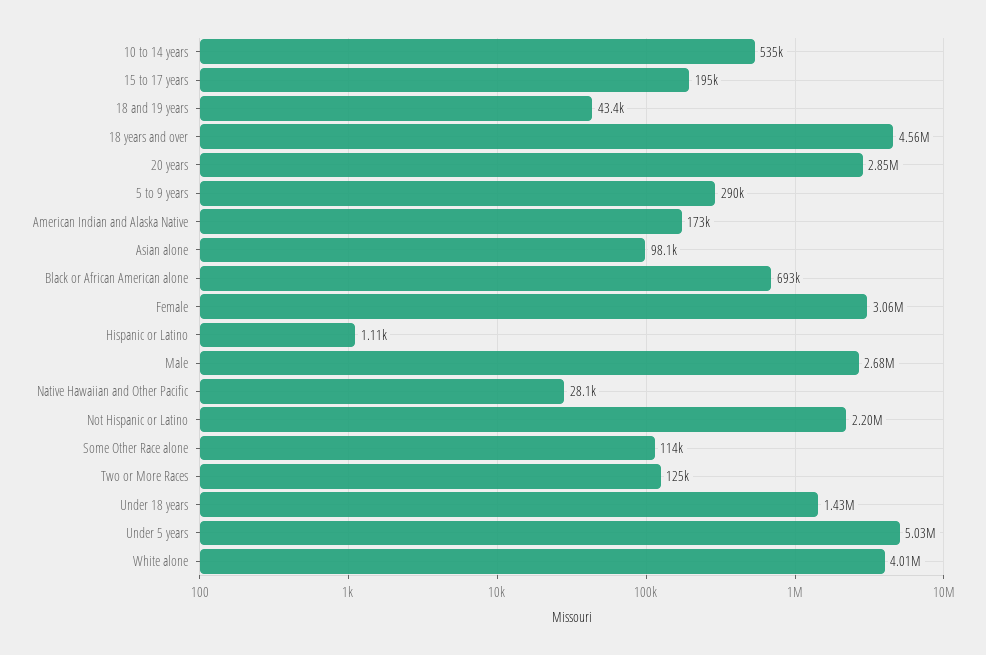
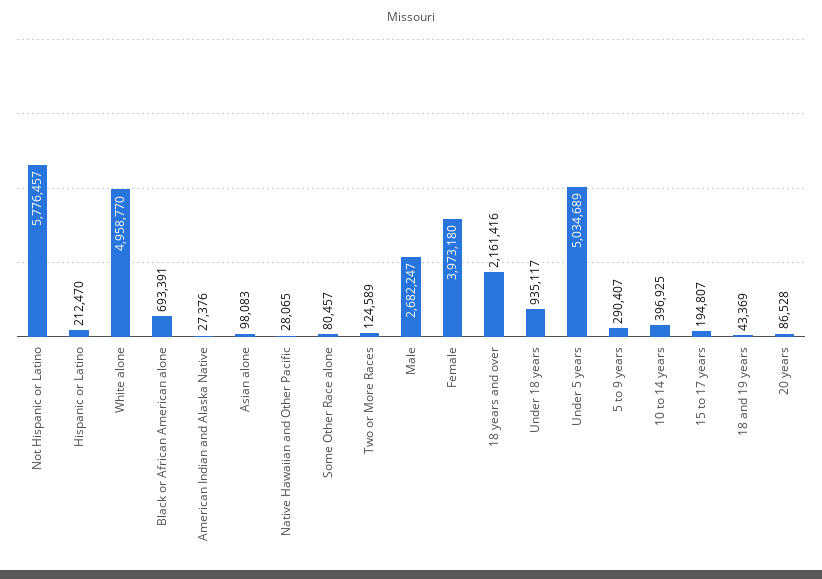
10 to 14 years: 535000 -> 396925
18 years and over: 4560000 -> 2161416
20 years: 2850000 -> 86528
American Indian and Alaska Native: 173000 -> 27376
Female: 3060000 -> 3973180
Hispanic or Latino: 1110 -> 212470
Not Hispanic or Latino: 2200000 -> 5776457
Some Other Race alone: 114000 -> 80457
Under 18 years: 1430000 -> 935117
White alone: 4010000 -> 4958770

